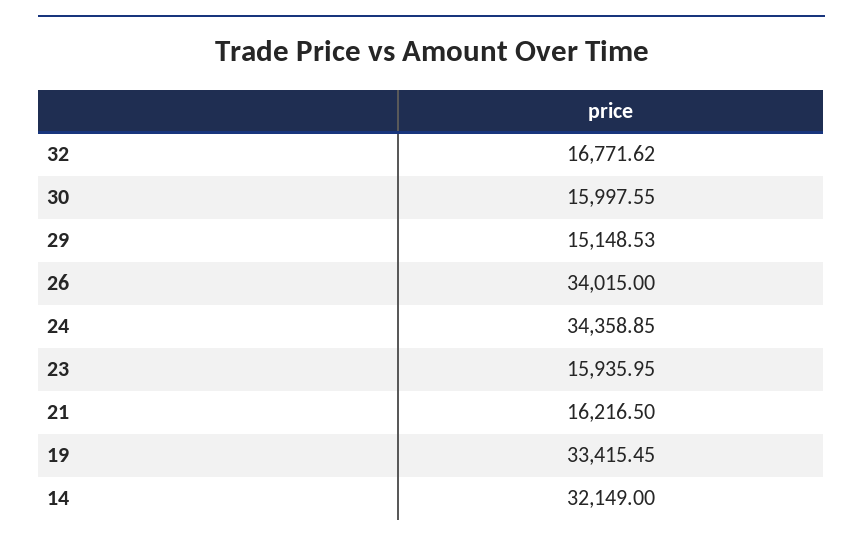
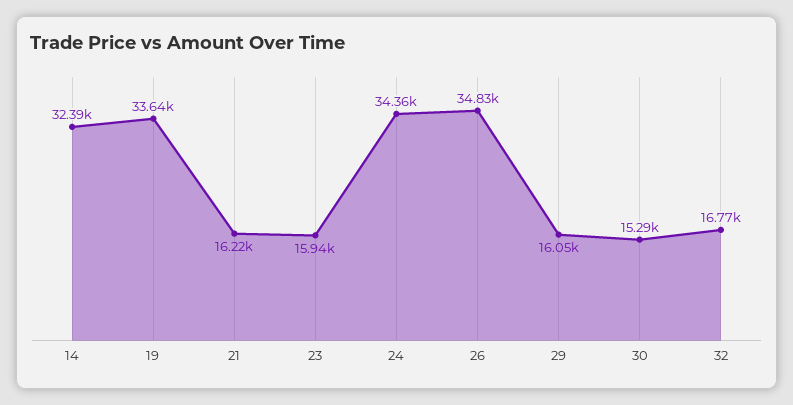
30: 15997.55 -> 15290
29: 15148.53 -> 16050
26: 34015 -> 34830
19: 33415.45 -> 33640
14: 32149 -> 32390

